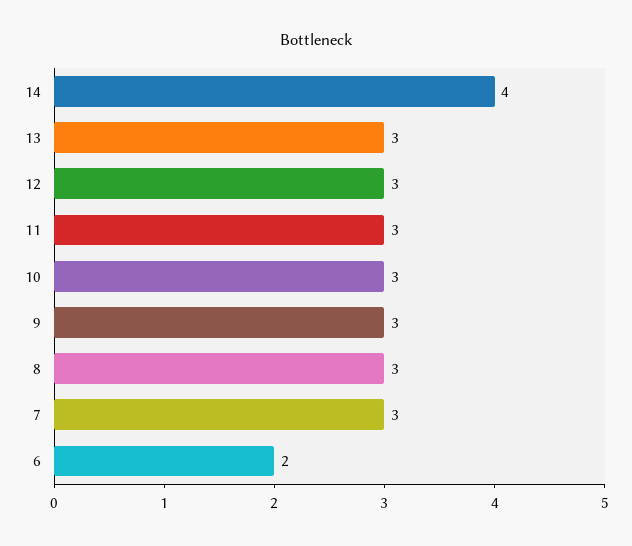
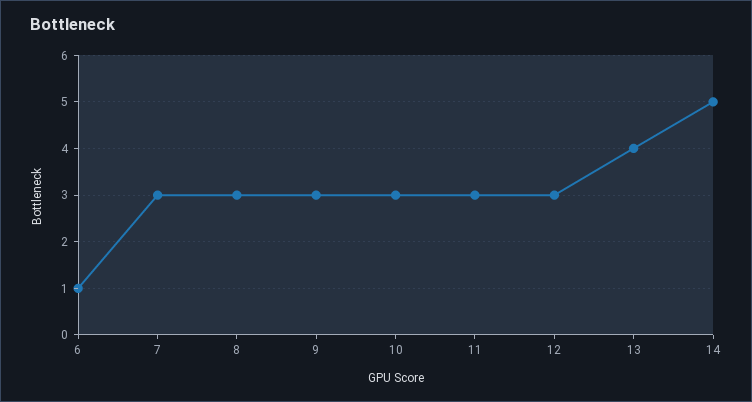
14: 4 -> 5
13: 3 -> 4
6: 2 -> 1

